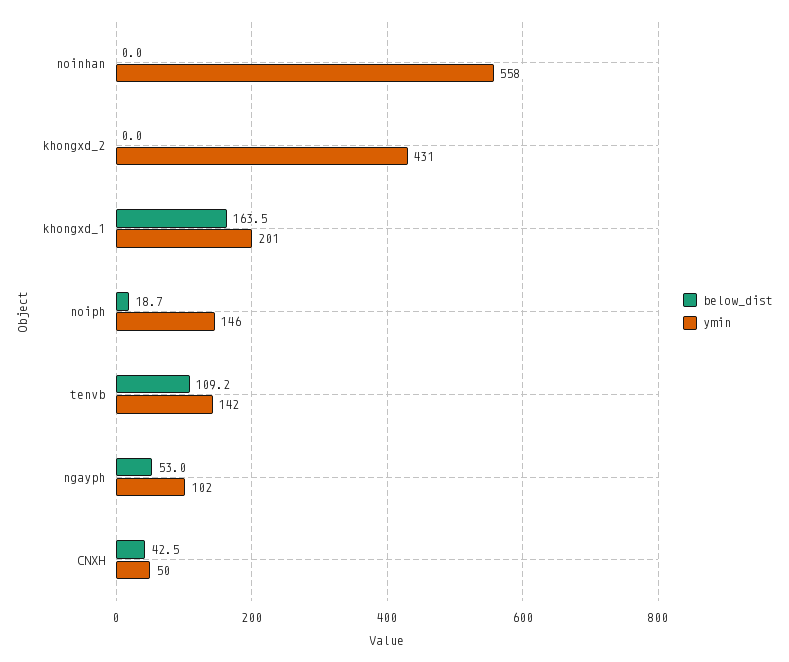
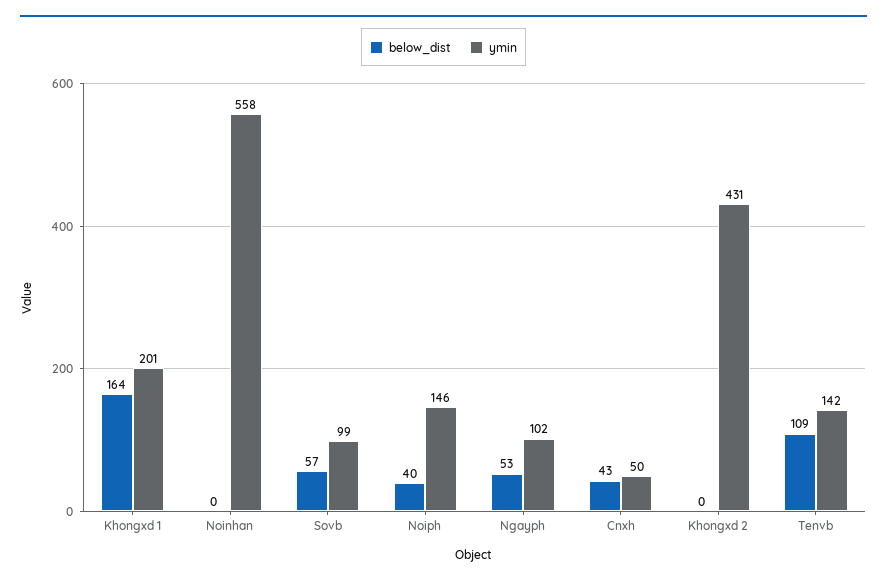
below_dist, noiph: 18.7 -> 40
below_dist, Sovb: none -> 57
ymin, Sovb: none -> 99

